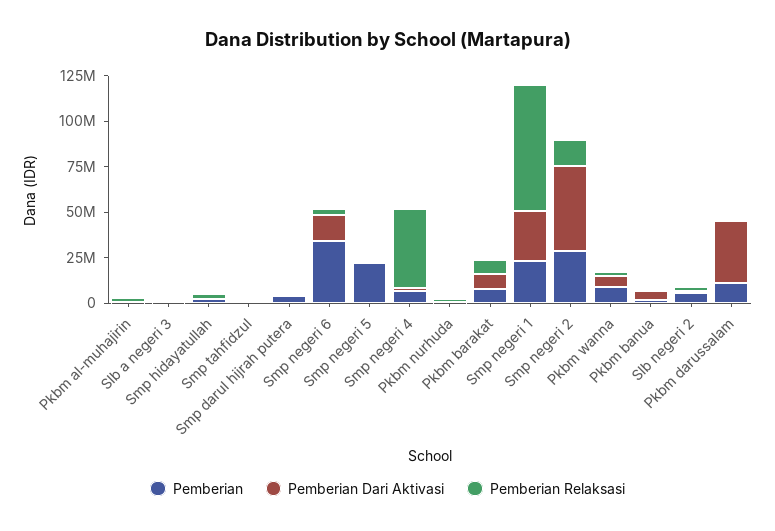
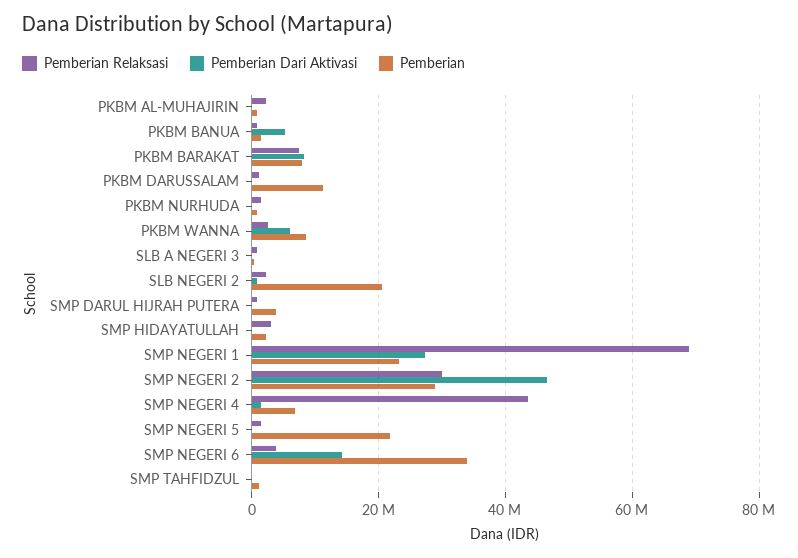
Pemberian Relaksasi, Smp negeri 2: 15000000 -> 30000000
Pemberian, Slb negeri 2: 5000000 -> 20000000
Pemberian Dari Aktivasi, Pkbm darussalam: 35000000 -> 0

